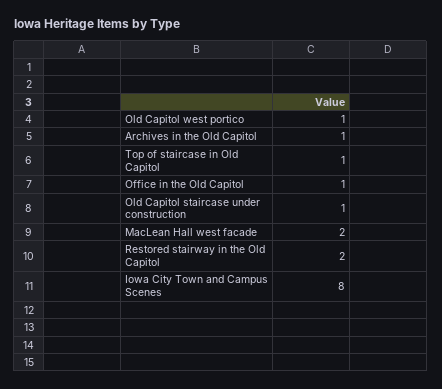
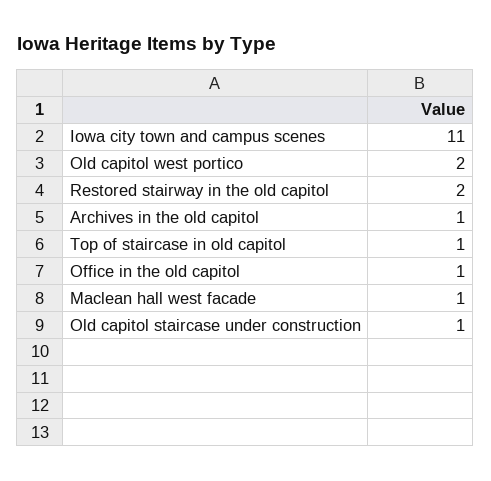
Old Capitol west portico: 1 -> 2
MacLean Hall west facade: 2 -> 1
Iowa City Town and Campus Scenes: 8 -> 11

